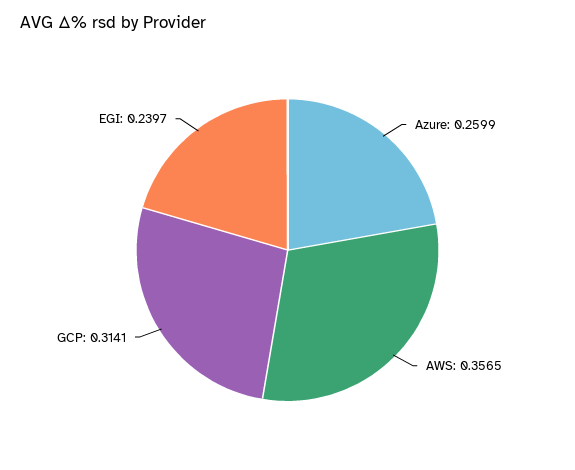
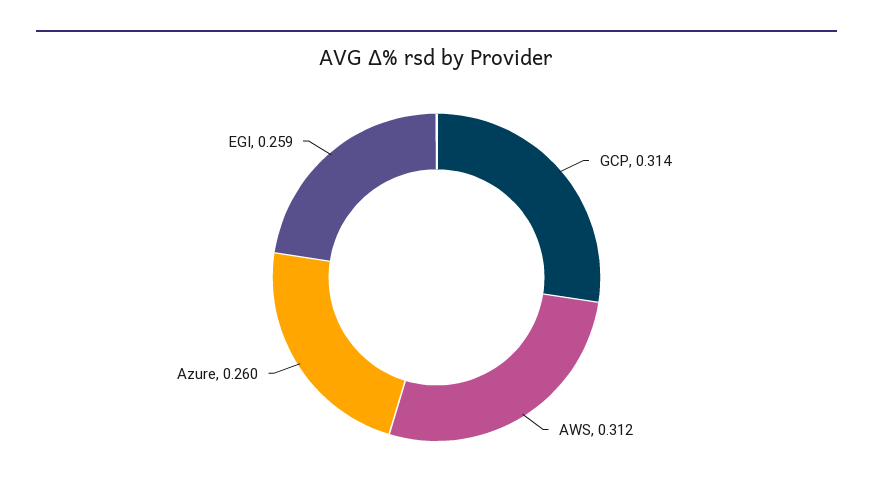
AWS: 0.3565 -> 0.312
EGI: 0.2397 -> 0.259

